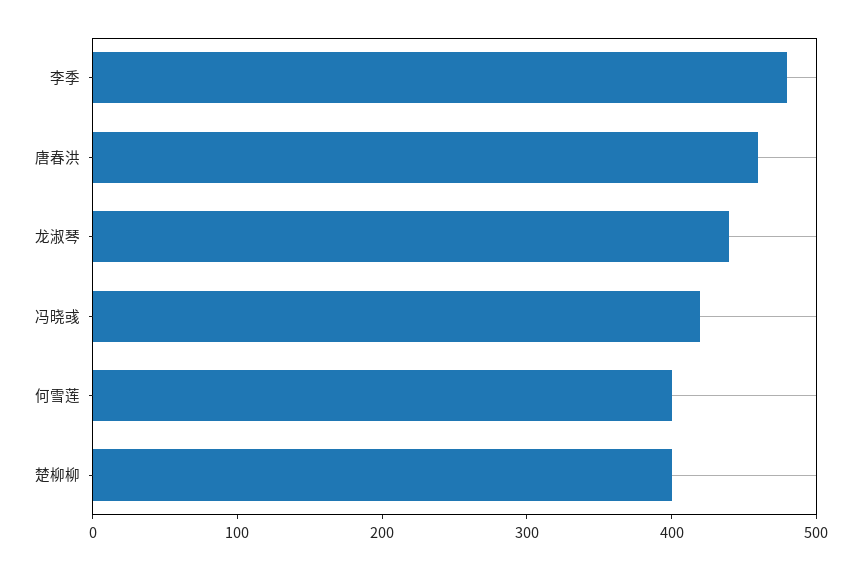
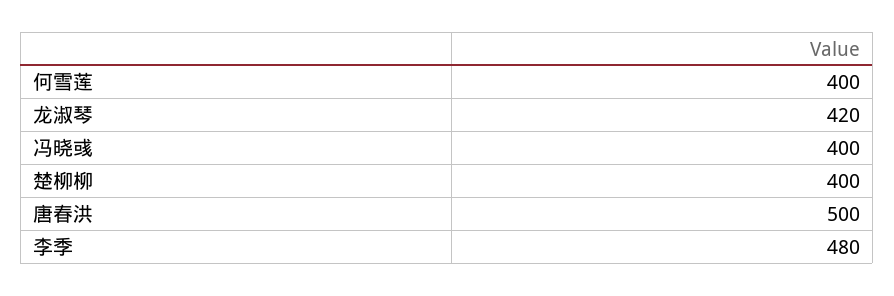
唐春洪: 460 -> 500
龙淑琴: 440 -> 420
冯晓彧: 420 -> 400

